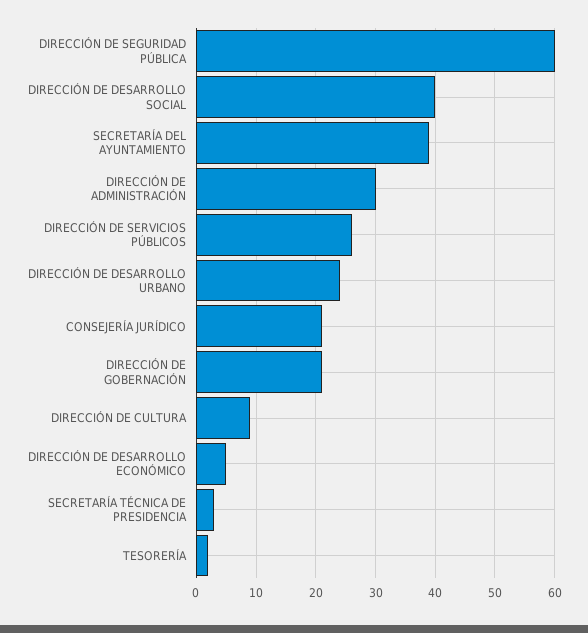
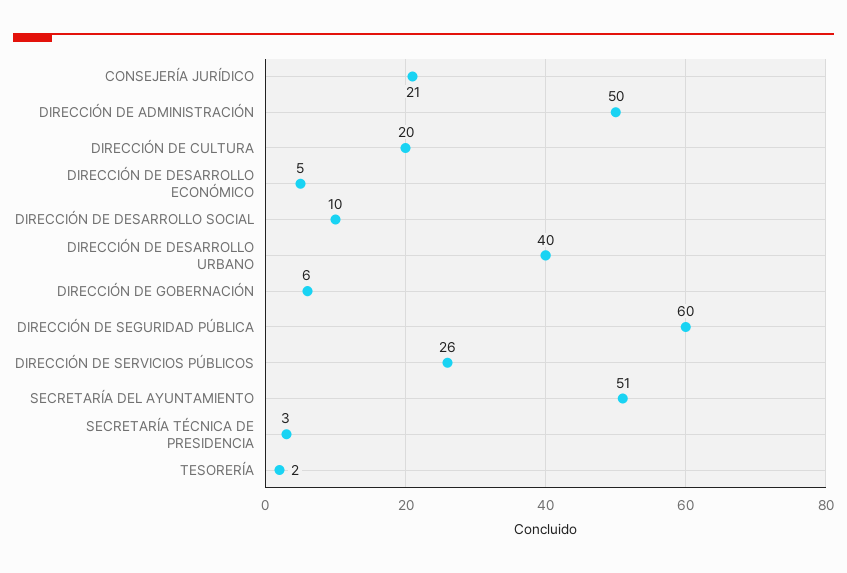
DIRECCIÓN DE DESARROLLO SOCIAL: 40 -> 10
SECRETARÍA DEL AYUNTAMIENTO: 40 -> 51
DIRECCIÓN DE ADMINISTRACIÓN: 30 -> 50
DIRECCIÓN DE DESARROLLO URBANO: 25 -> 40
DIRECCIÓN DE GOBERNACIÓN: 20 -> 6
DIRECCIÓN DE CULTURA: 10 -> 20

